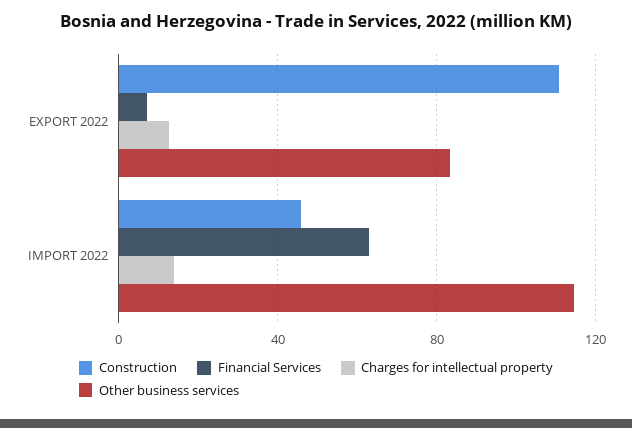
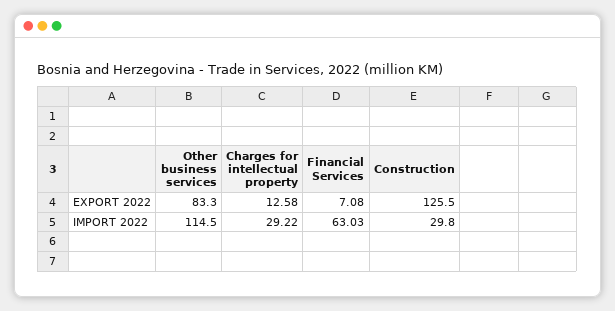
Construction, EXPORT 2022: 110 -> 125.5
Construction, IMPORT 2022: 45 -> 29.8
Charges for intellectual property, IMPORT 2022: 15 -> 29.22

